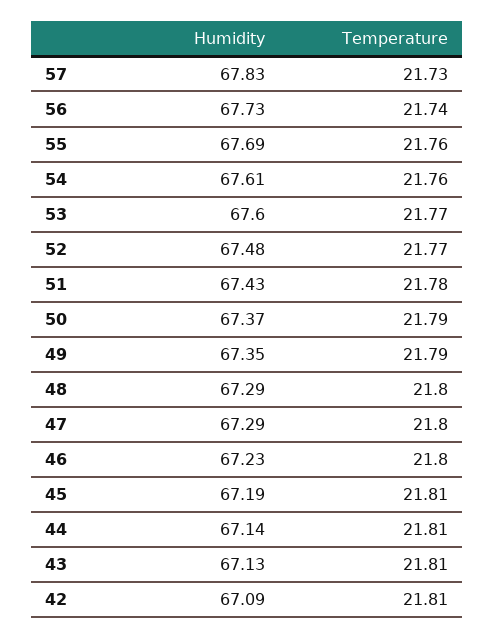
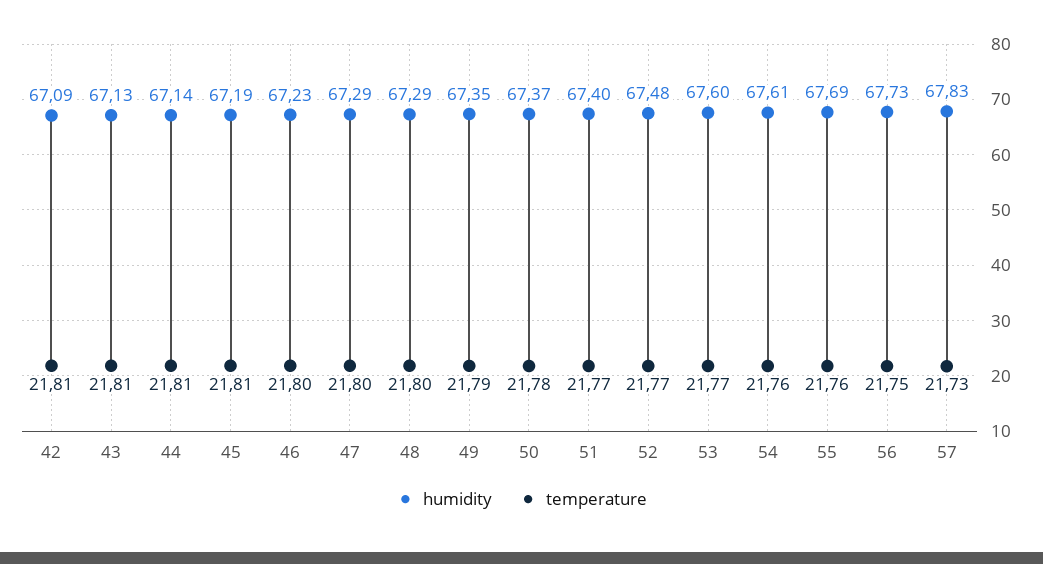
Temperature, 56: 21.74 -> 21.75
Humidity, 51: 67.43 -> 67.4
Temperature, 51: 21.78 -> 21.77
Temperature, 50: 21.79 -> 21.78

